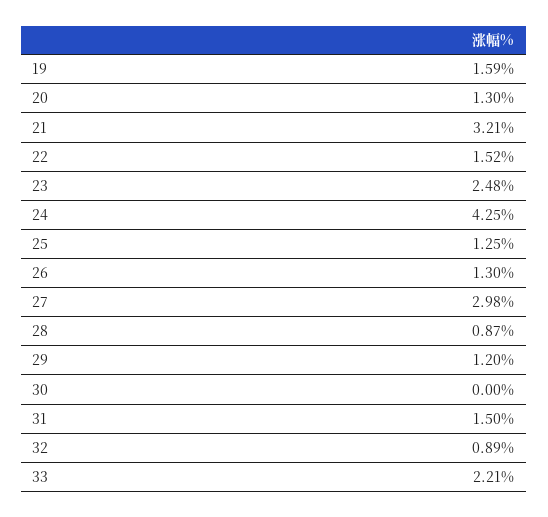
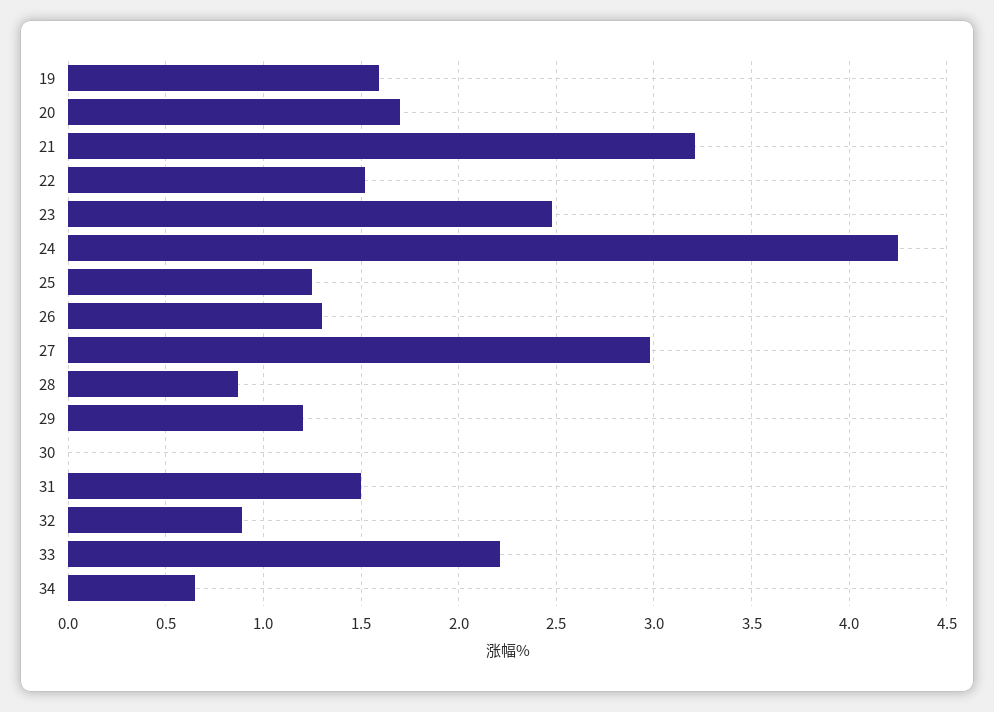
20: 1.3 -> 1.7
34: none -> 0.65

